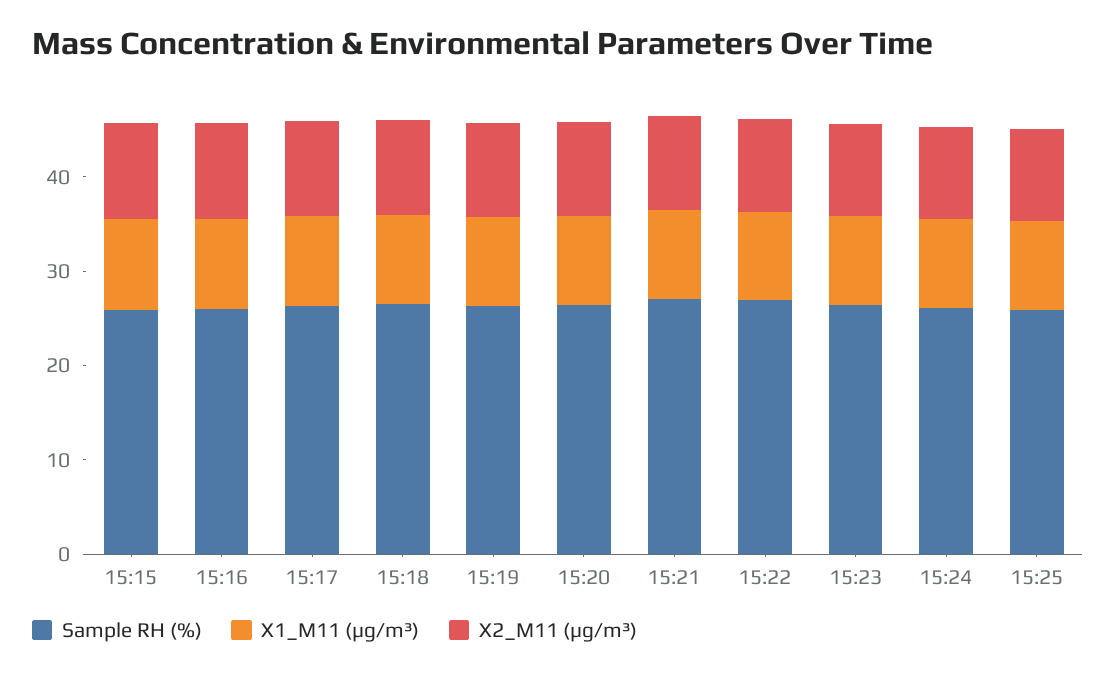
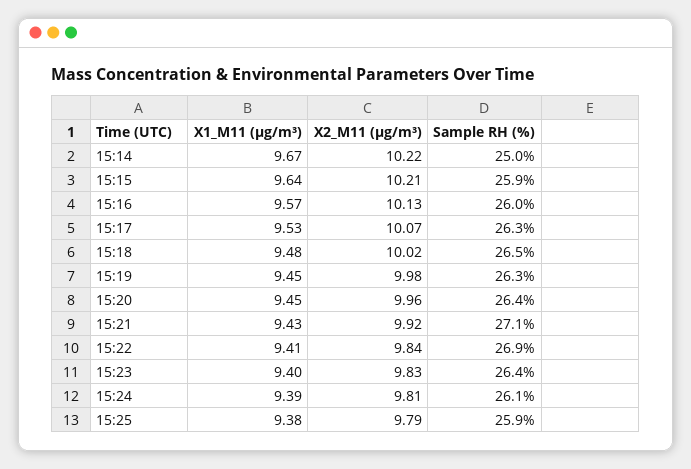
X1_M11 (μg/m³), 15:14: none -> 9.67
X2_M11 (μg/m³), 15:14: none -> 10.22
Sample RH (%), 15:14: none -> 25

